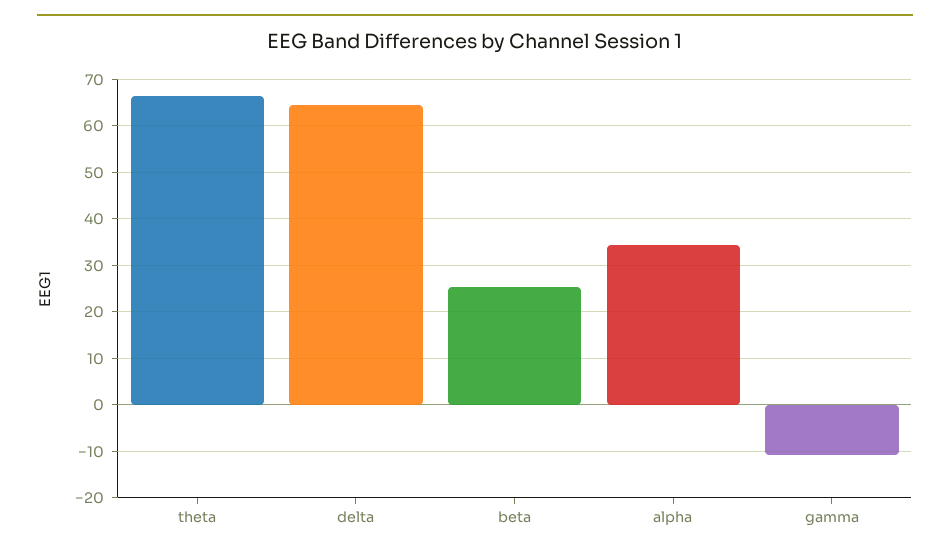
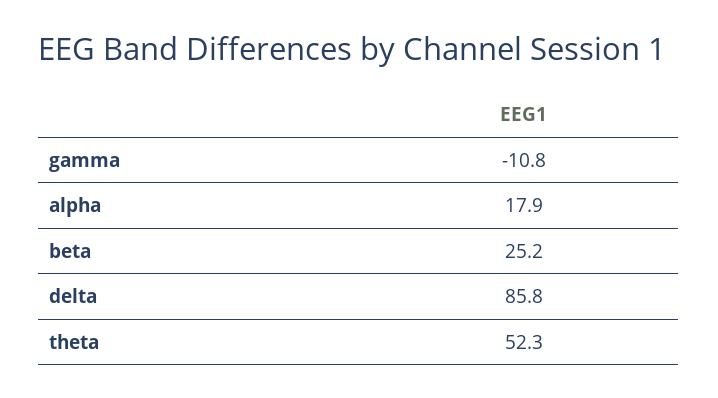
theta: 66 -> 52.3
delta: 64 -> 85.8
alpha: 34 -> 17.9

